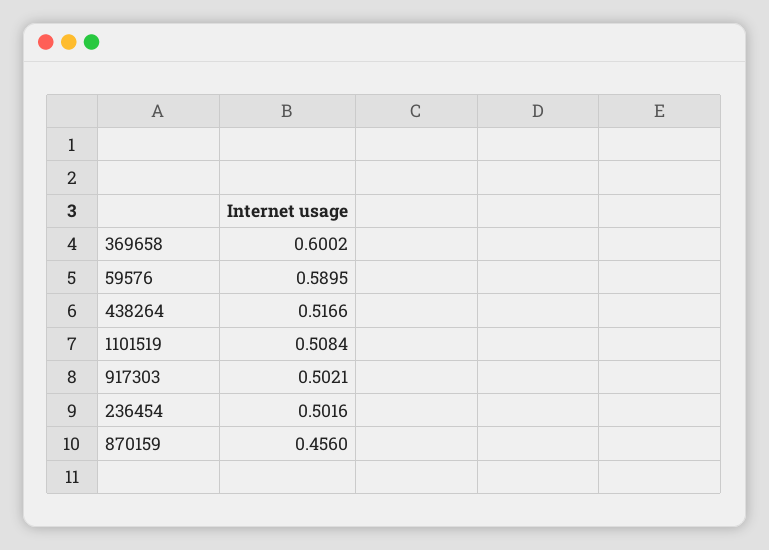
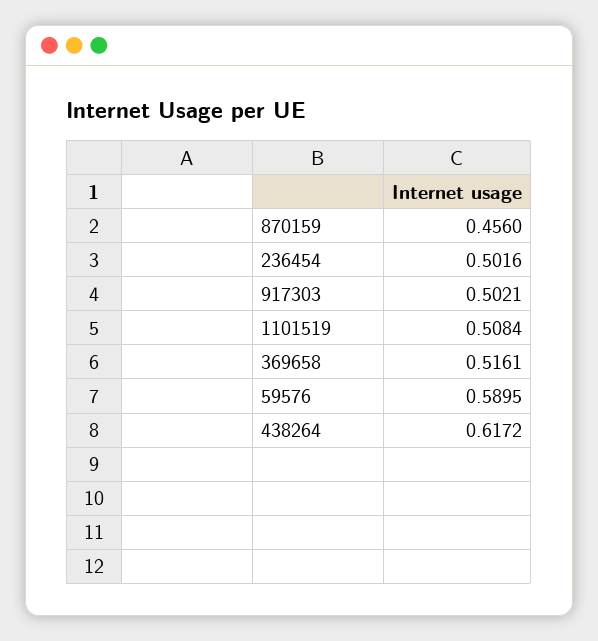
369658: 0.6002 -> 0.5161
438264: 0.5166 -> 0.6172

